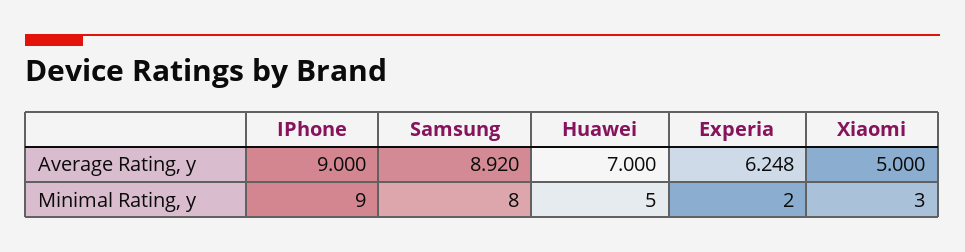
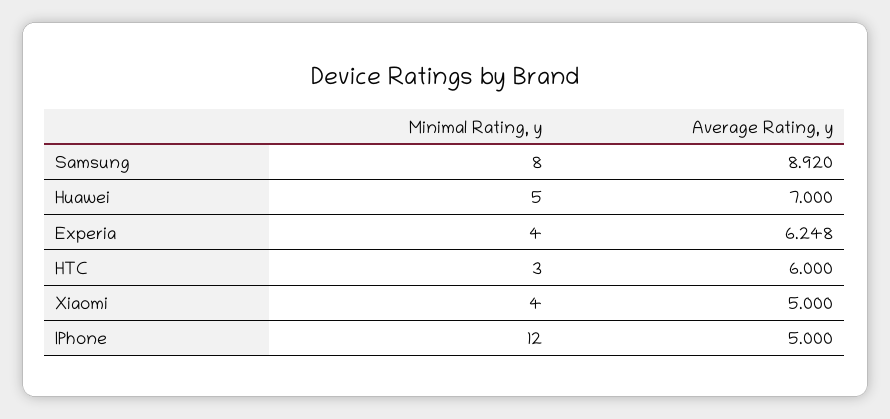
IPhone, Average Rating, y: 9 -> 5
IPhone, Minimal Rating, y: 9 -> 12
Experia, Minimal Rating, y: 2 -> 4
Xiaomi, Minimal Rating, y: 3 -> 4
HTC, Minimal Rating, y: none -> 3
HTC, Average Rating, y: none -> 6

